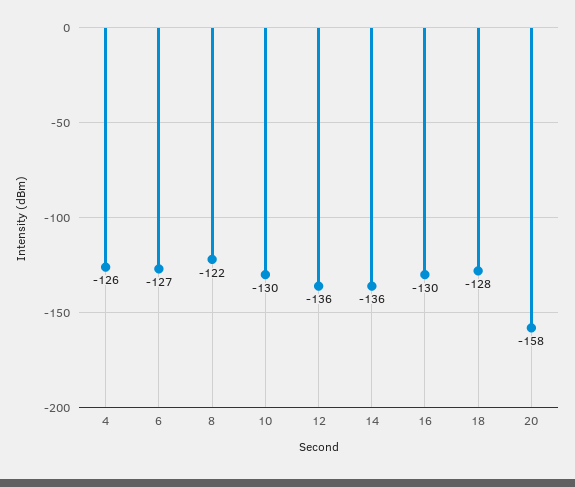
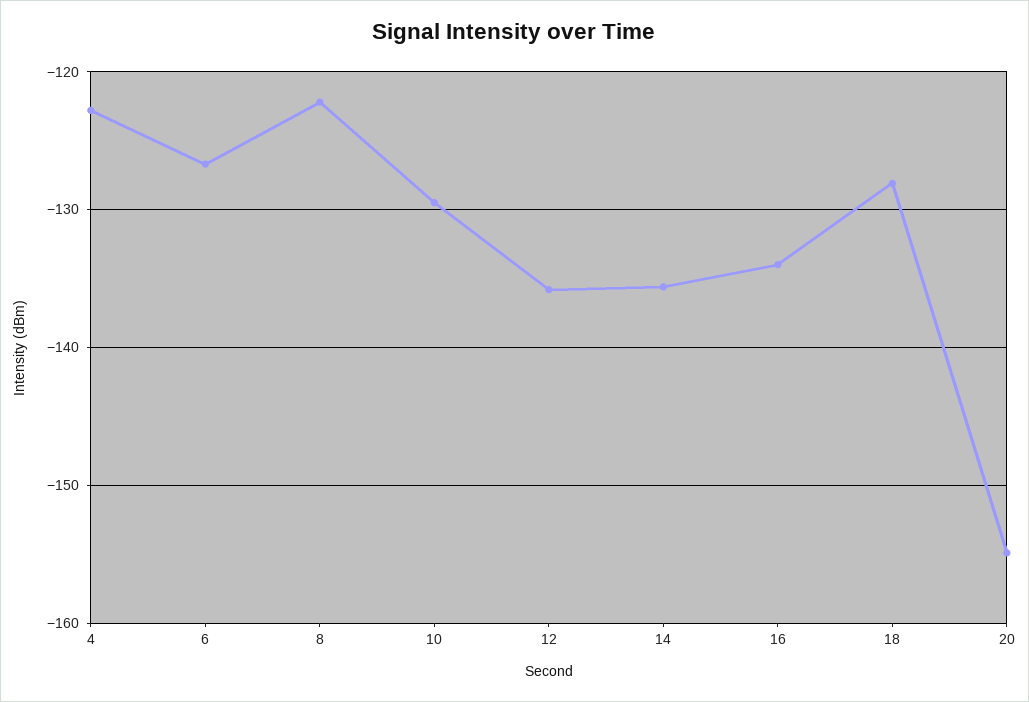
4: -126 -> -123
16: -130 -> -134
20: -158 -> -155

